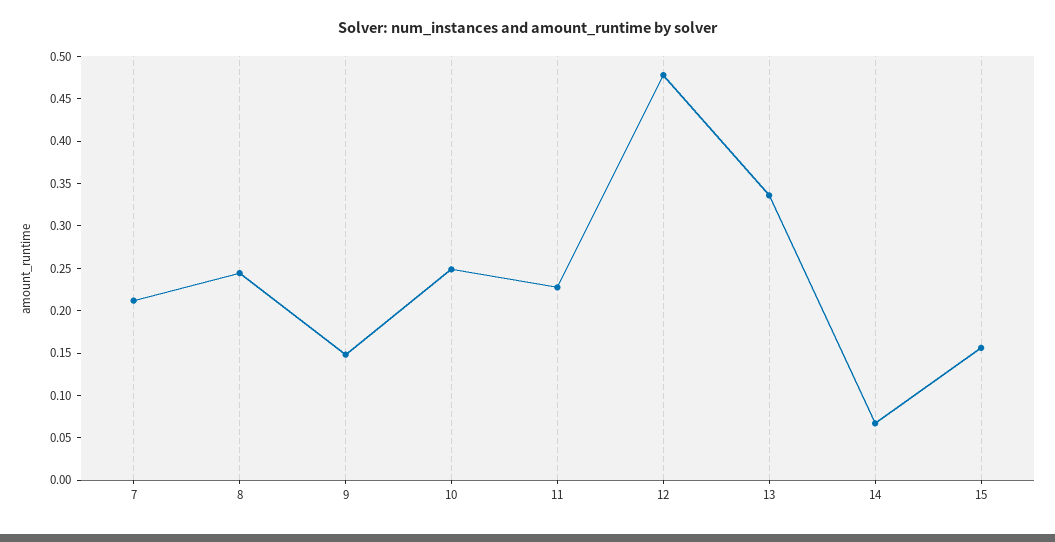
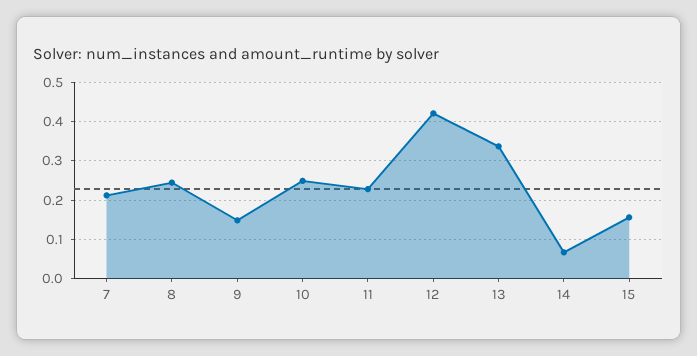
12: 0.48 -> 0.42

